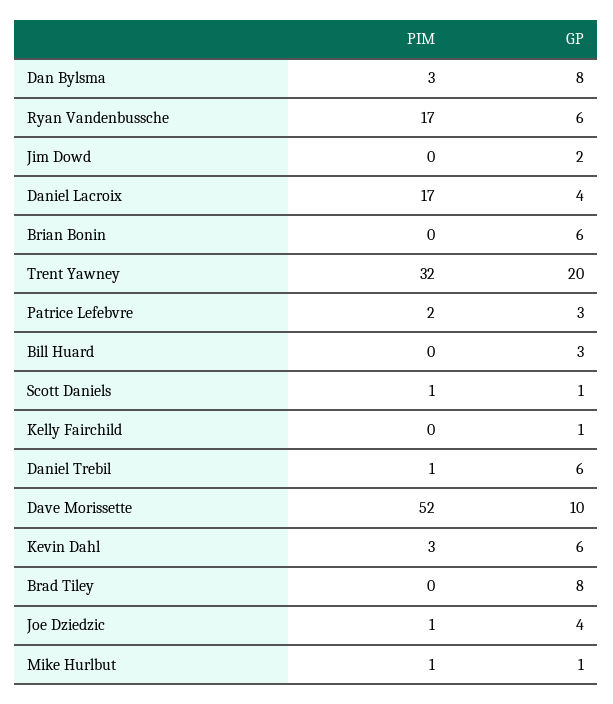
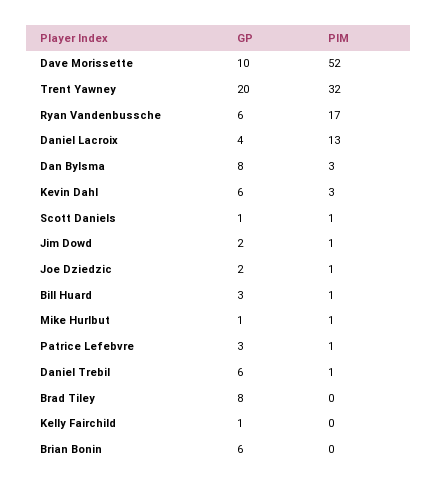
PIM, Jim Dowd: 0 -> 1
PIM, Daniel Lacroix: 17 -> 13
PIM, Patrice Lefebvre: 2 -> 1
PIM, Bill Huard: 0 -> 1
GP, Joe Dziedzic: 4 -> 2

